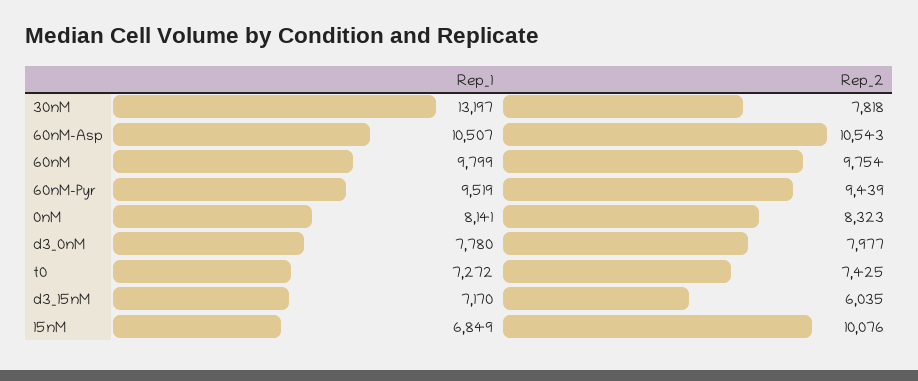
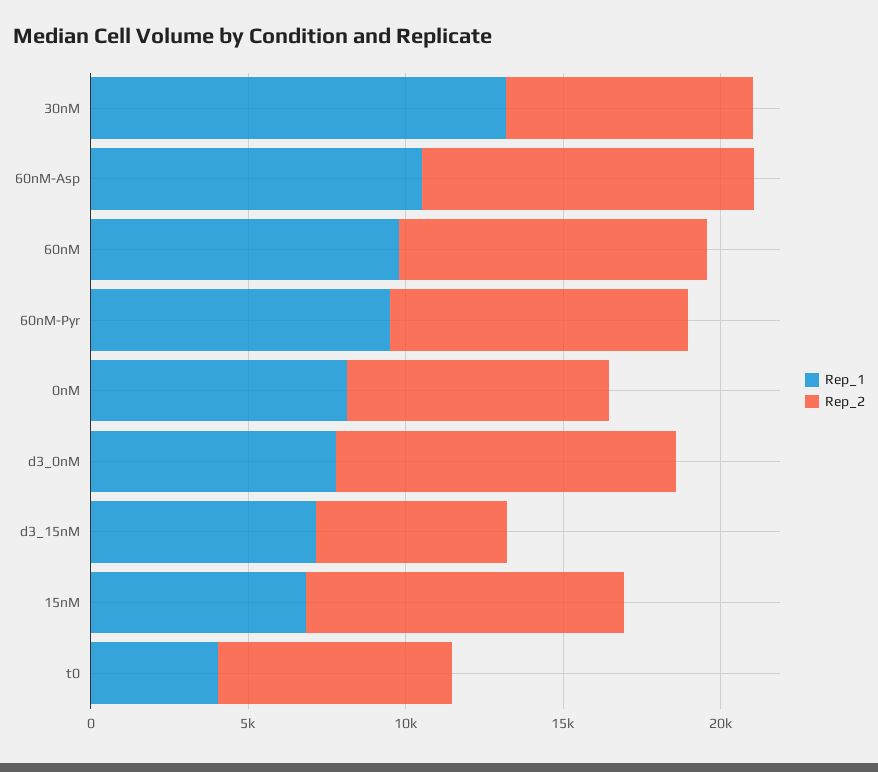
Rep_2, d3_0nM: 7977 -> 11000
Rep_1, t0: 7272 -> 4000

